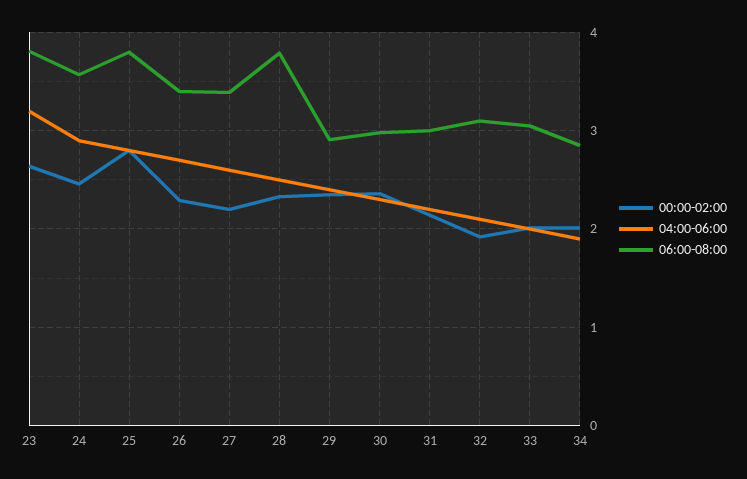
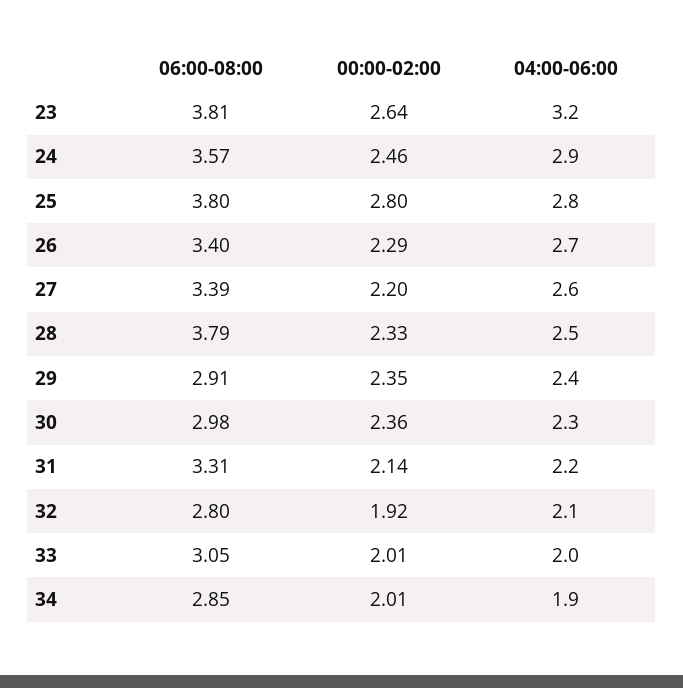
06:00-08:00, 31: 3 -> 3.31
06:00-08:00, 32: 3.1 -> 2.8

